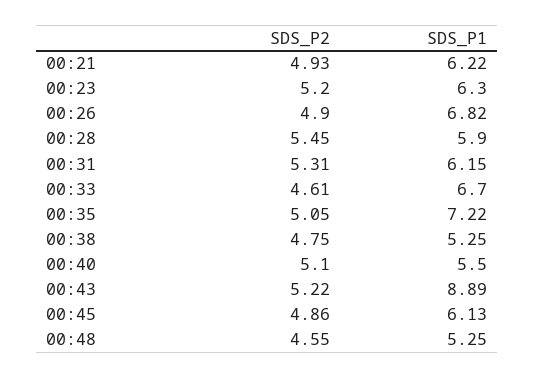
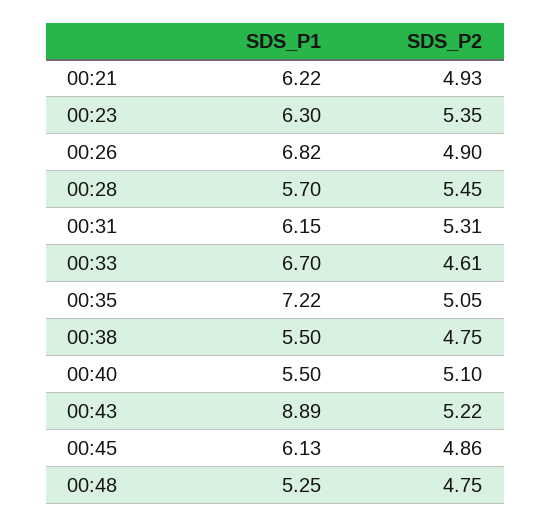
SDS_P2, 00:23: 5.2 -> 5.35
SDS_P1, 00:28: 5.9 -> 5.7
SDS_P1, 00:38: 5.25 -> 5.5
SDS_P2, 00:48: 4.55 -> 4.75

